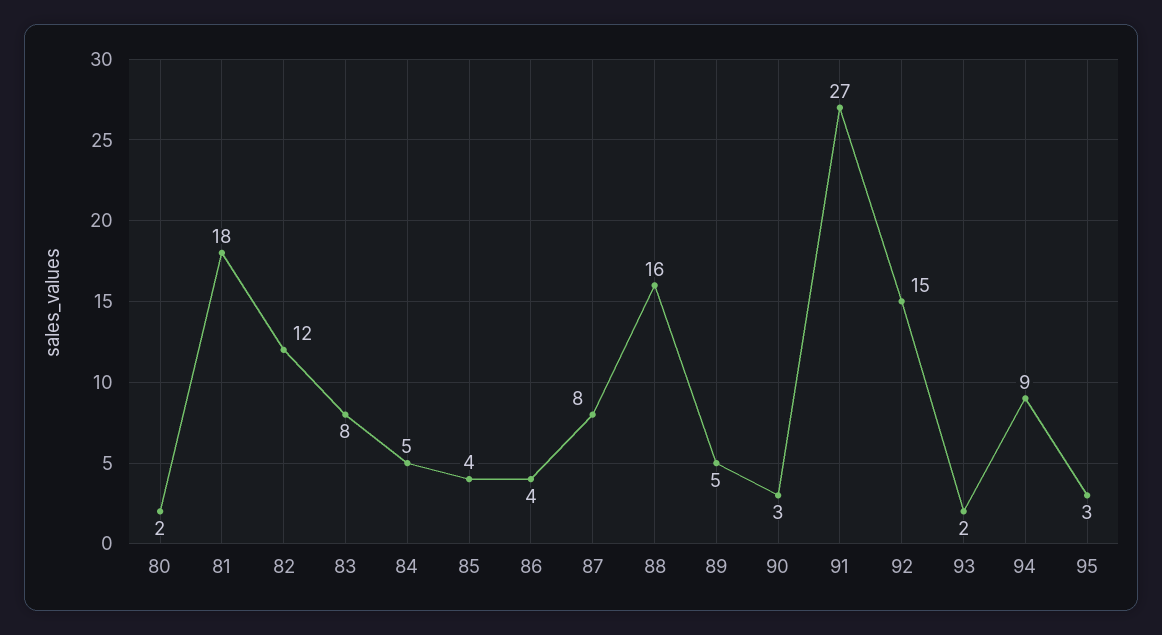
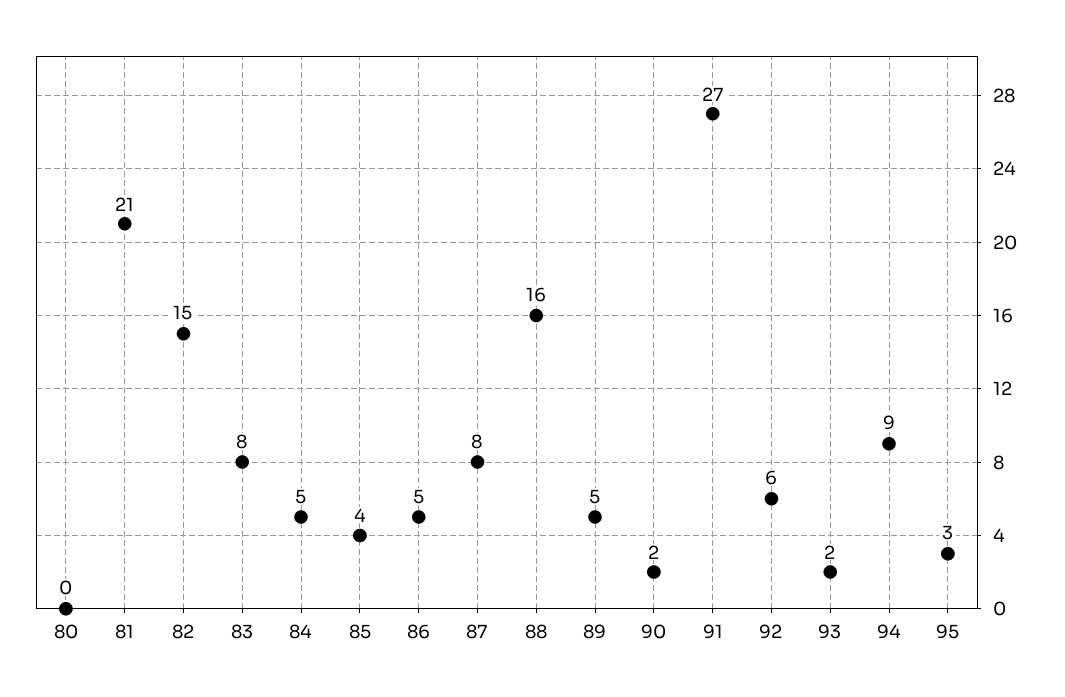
80: 2 -> 0
81: 18 -> 21
82: 12 -> 15
86: 4 -> 5
90: 3 -> 2
92: 15 -> 6

